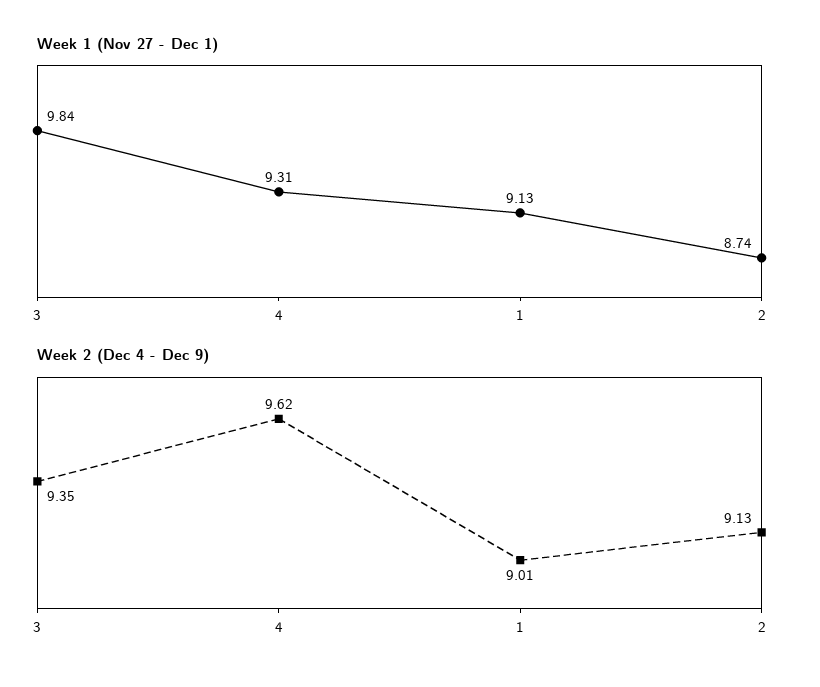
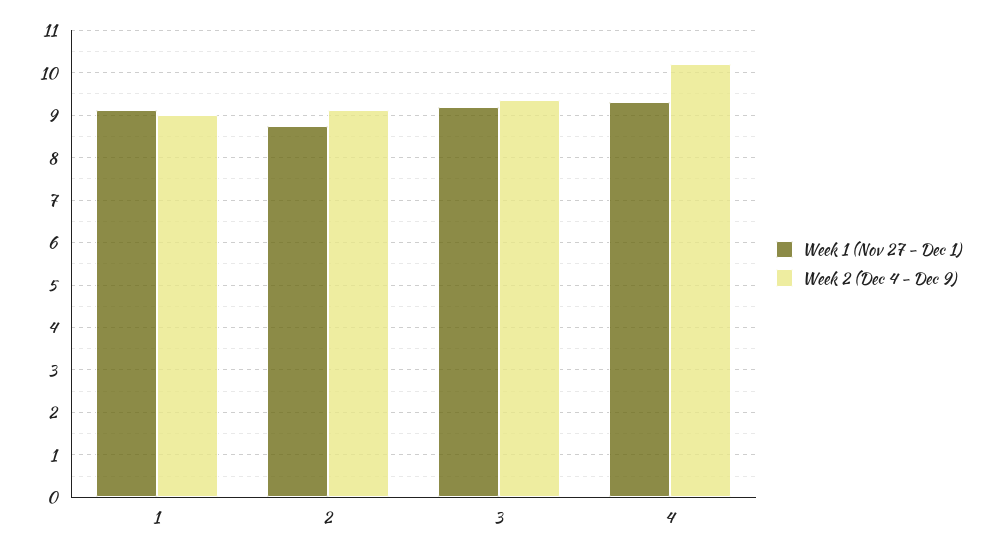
Week 1 (Nov 27 - Dec 1), 3: 9.84 -> 9.2
Week 2 (Dec 4 - Dec 9), 4: 9.62 -> 10.2

